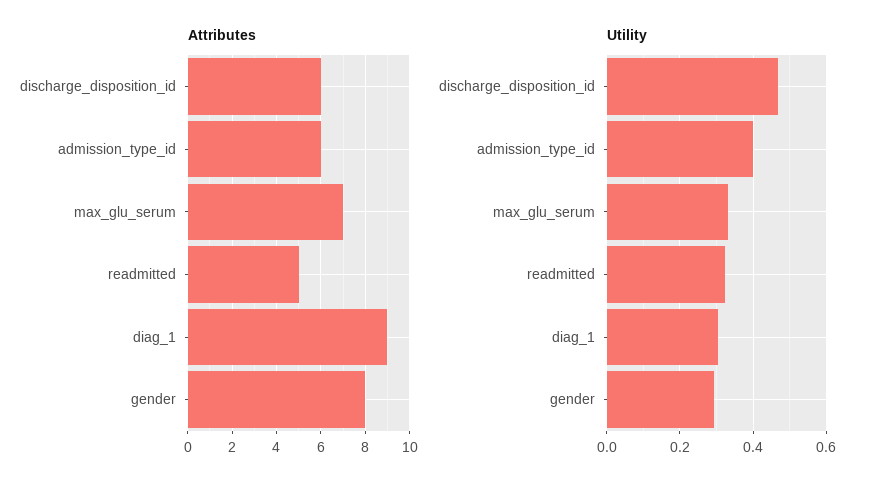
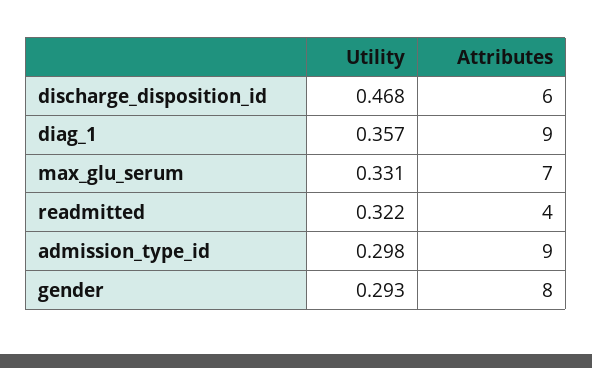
Attributes, admission_type_id: 6 -> 9
Attributes, readmitted: 5 -> 4
Utility, admission_type_id: 0.4 -> 0.298
Utility, diag_1: 0.3 -> 0.357

